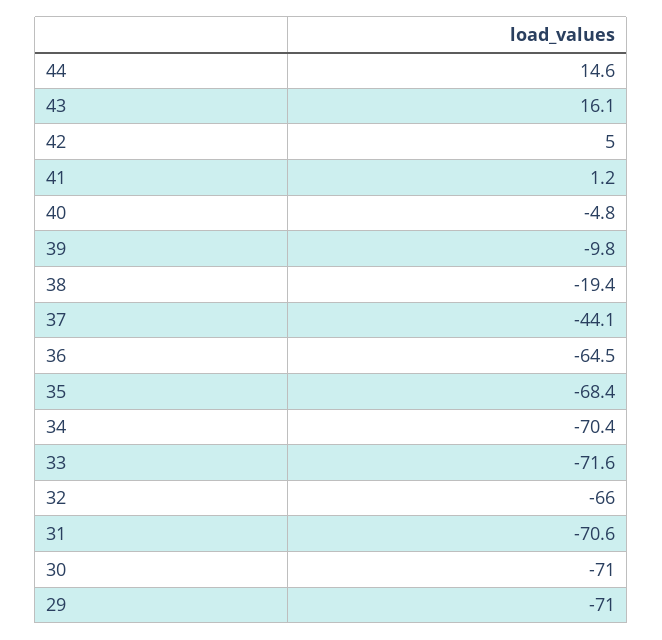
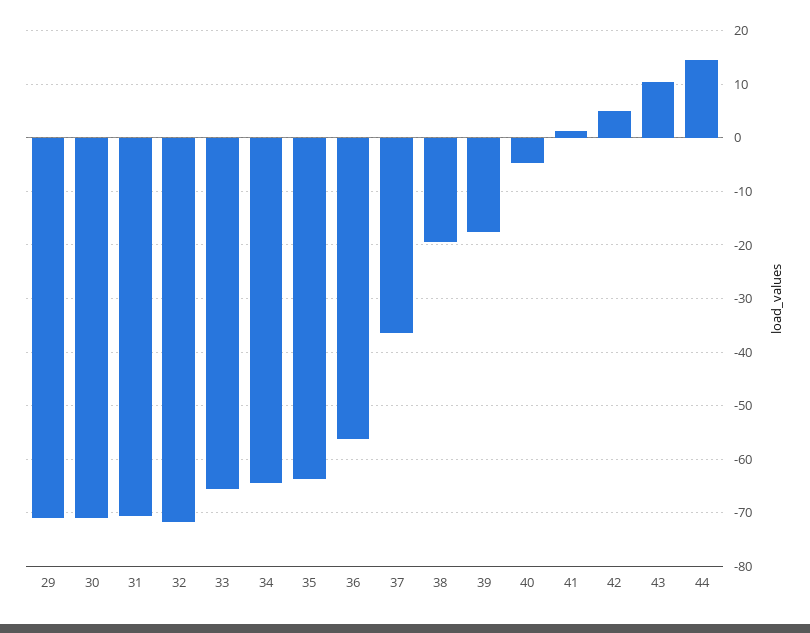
43: 16.1 -> 10
39: -9.8 -> -18
37: -44.1 -> -36
36: -64.5 -> -56
35: -68.4 -> -64
34: -70.4 -> -64
33: -71.6 -> -66
32: -66 -> -72

